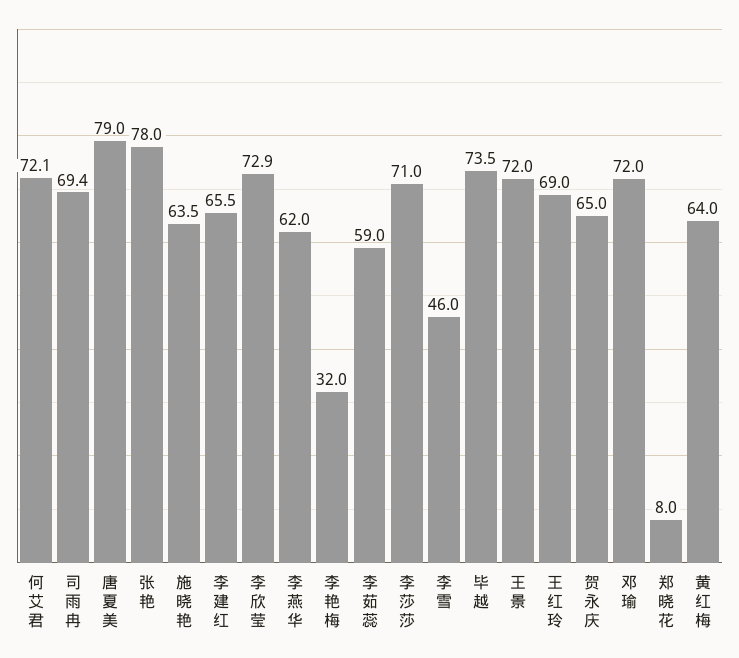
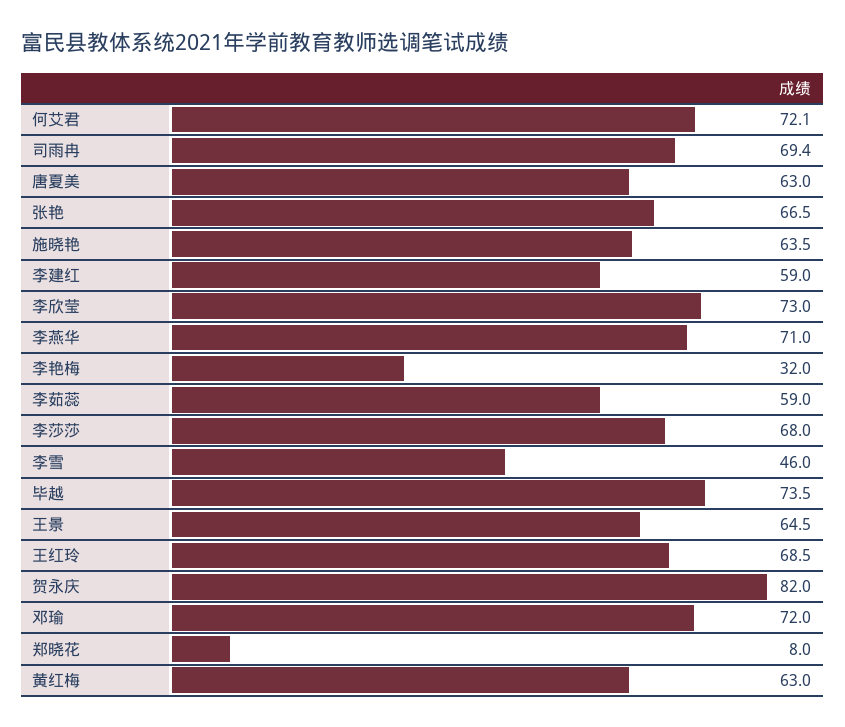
唐夏美: 79 -> 63
张艳: 78 -> 66.5
李建红: 65.5 -> 59
李欣莹: 72.9 -> 73
李燕华: 62 -> 71
李莎莎: 71 -> 68
王景: 72 -> 64.5
王红玲: 69 -> 68.5
贺永庆: 65 -> 82
黄红梅: 64 -> 63

